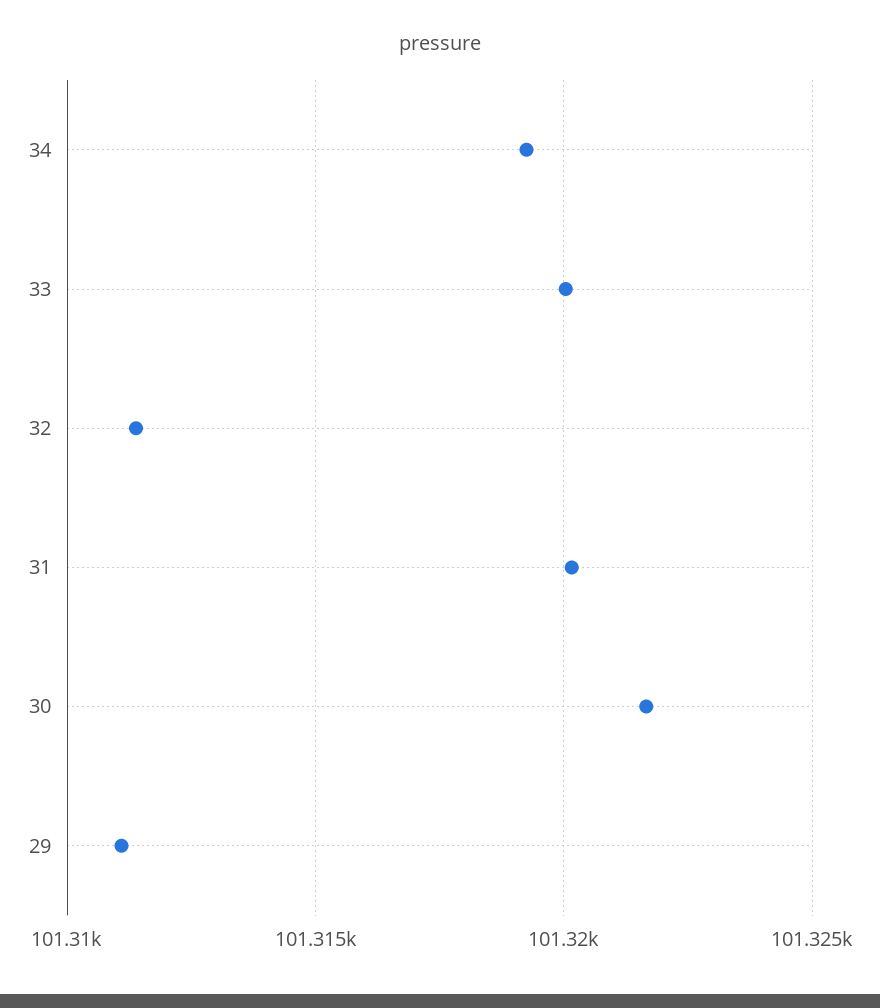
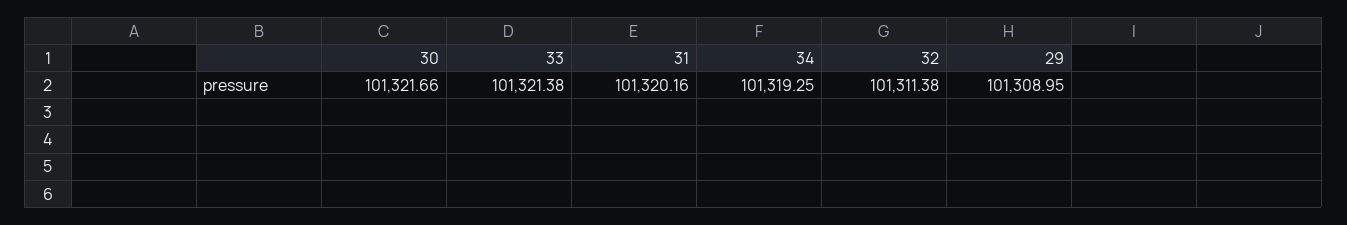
33: 101320 -> 101321.38
29: 101311 -> 101308.95

